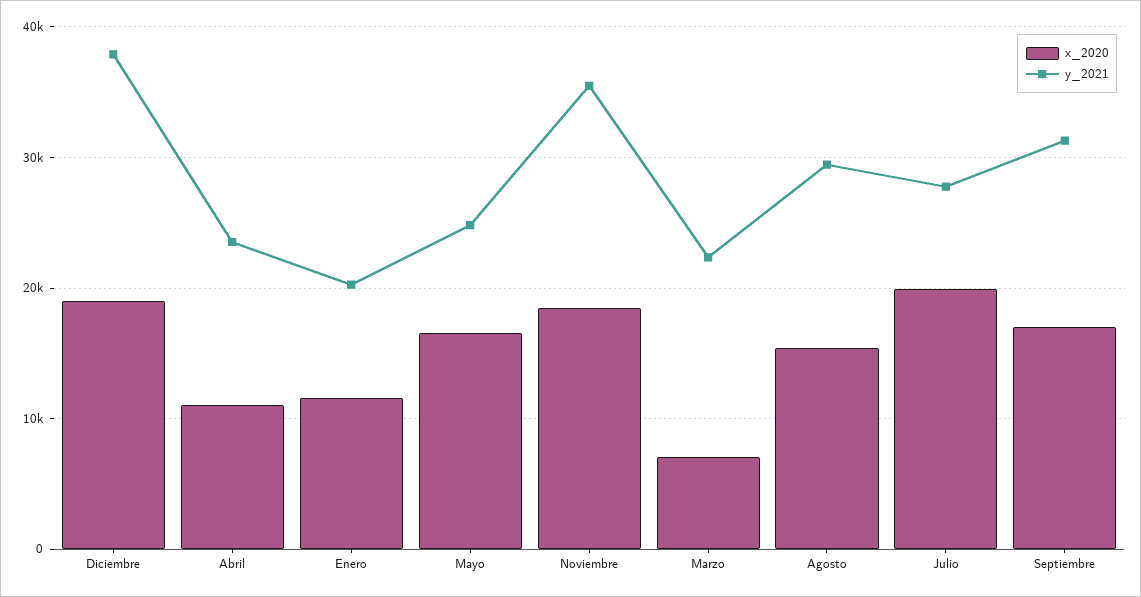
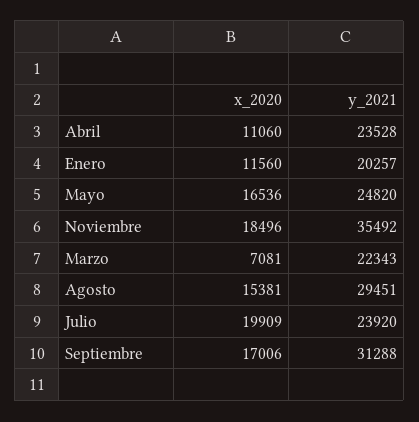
x_2020, Diciembre: 19000 -> none
y_2021, Diciembre: 38000 -> none
y_2021, Julio: 28000 -> 23920

